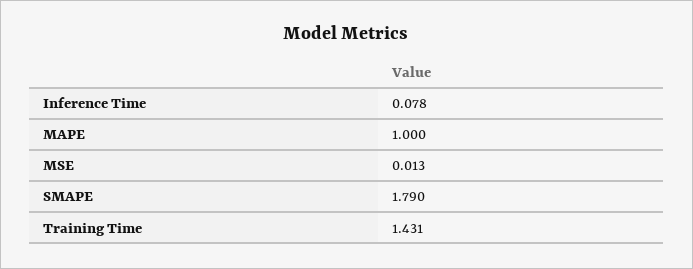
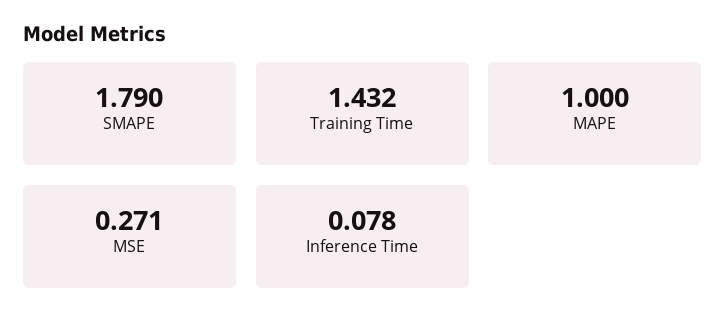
MSE: 0.013 -> 0.271
Training Time: 1.431 -> 1.432

